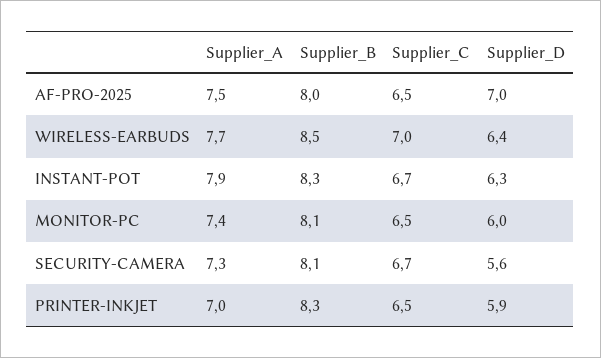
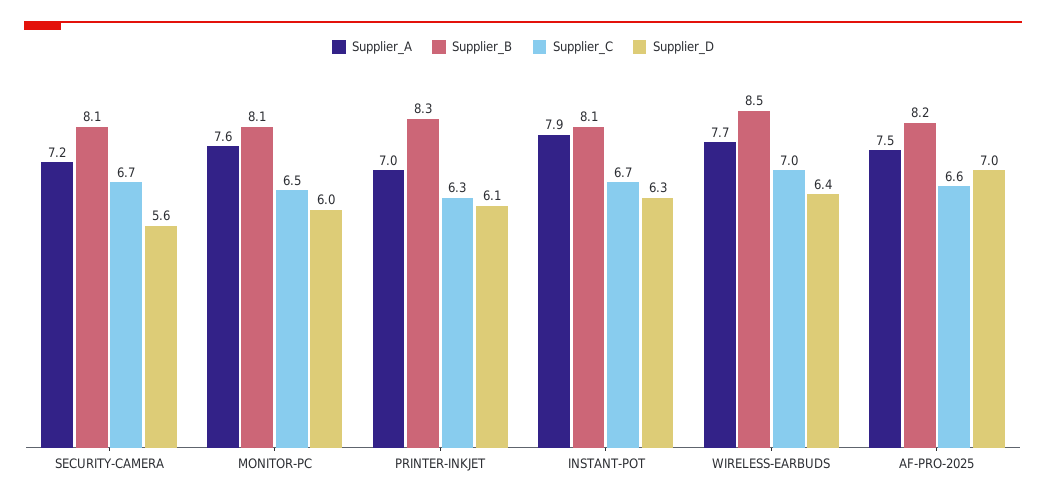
Supplier_B, AF-PRO-2025: 8 -> 8.2
Supplier_C, AF-PRO-2025: 6.5 -> 6.6
Supplier_B, INSTANT-POT: 8.3 -> 8.1
Supplier_A, MONITOR-PC: 7.4 -> 7.6
Supplier_A, SECURITY-CAMERA: 7.3 -> 7.2
Supplier_C, PRINTER-INKJET: 6.5 -> 6.3
Supplier_D, PRINTER-INKJET: 5.9 -> 6.1

